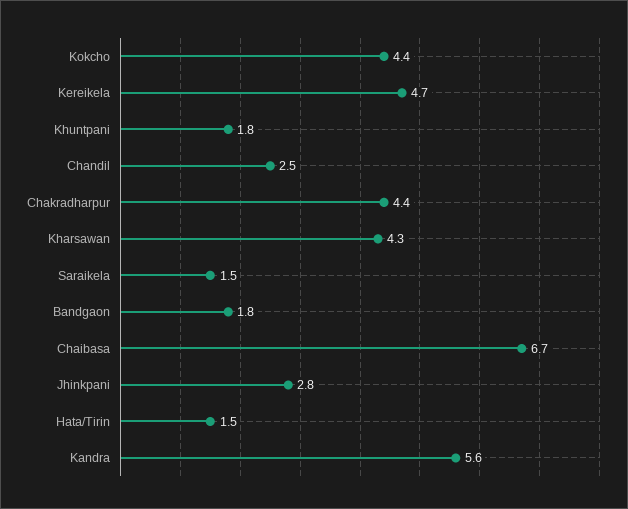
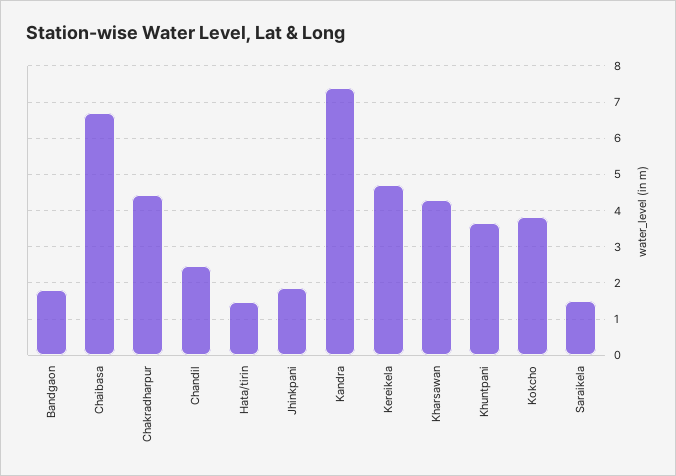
Kokcho: 4.4 -> 3.8
Khuntpani: 1.8 -> 3.6
Jhinkpani: 2.8 -> 1.8
Kandra: 5.6 -> 7.4

